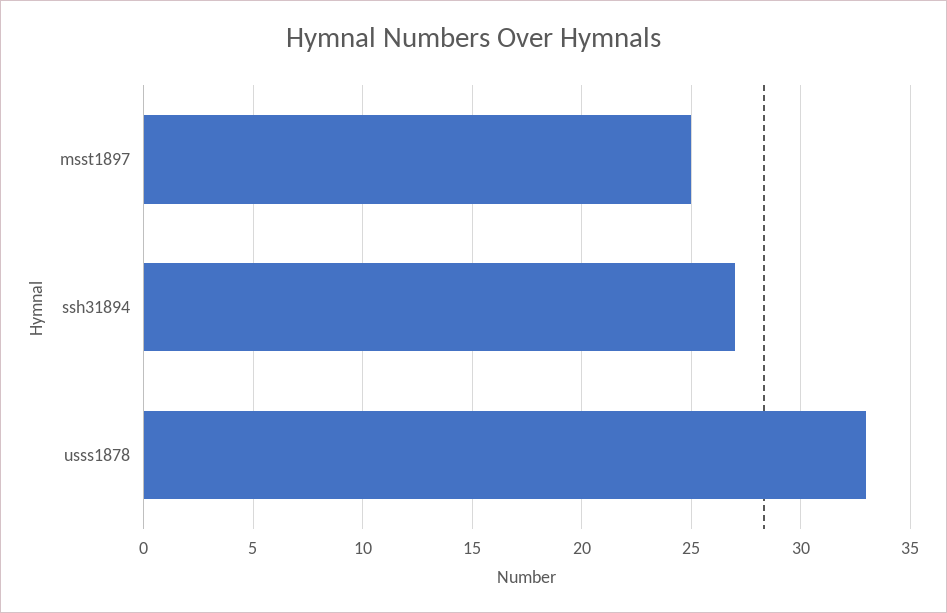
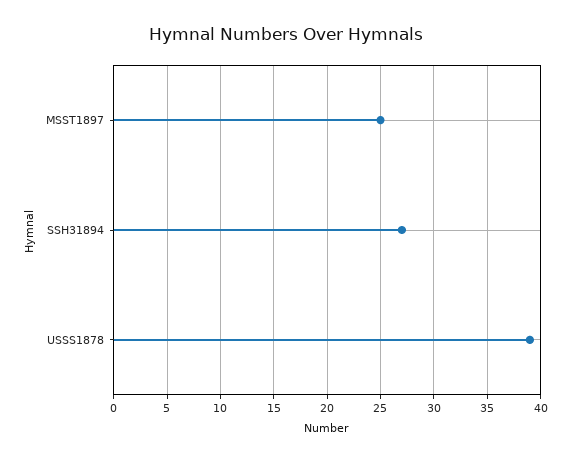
usss1878: 33 -> 39

